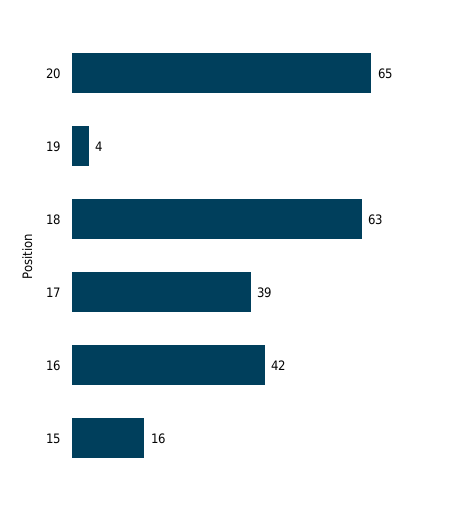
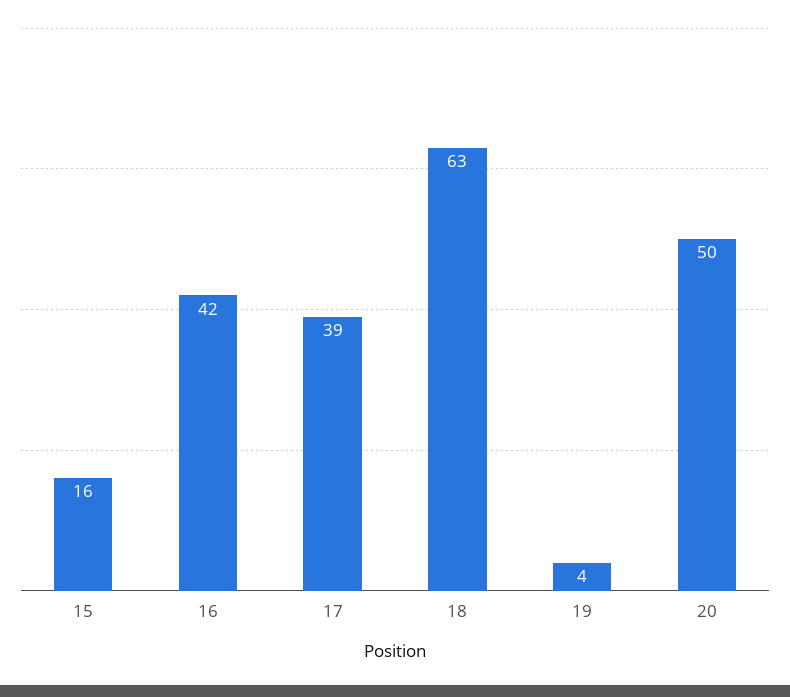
20: 65 -> 50

